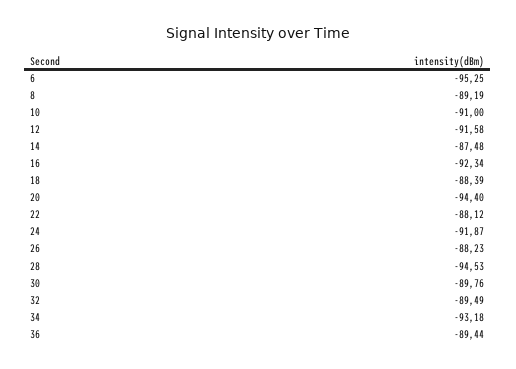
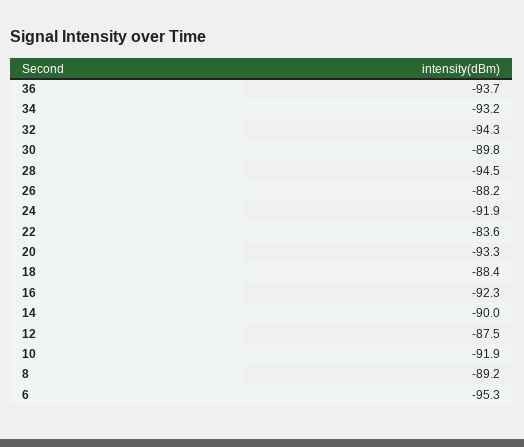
10: -91 -> -91.9
12: -91.58 -> -87.5
14: -87.48 -> -90
20: -94.4 -> -93.3
22: -88.12 -> -83.6
32: -89.49 -> -94.3
36: -89.44 -> -93.7

